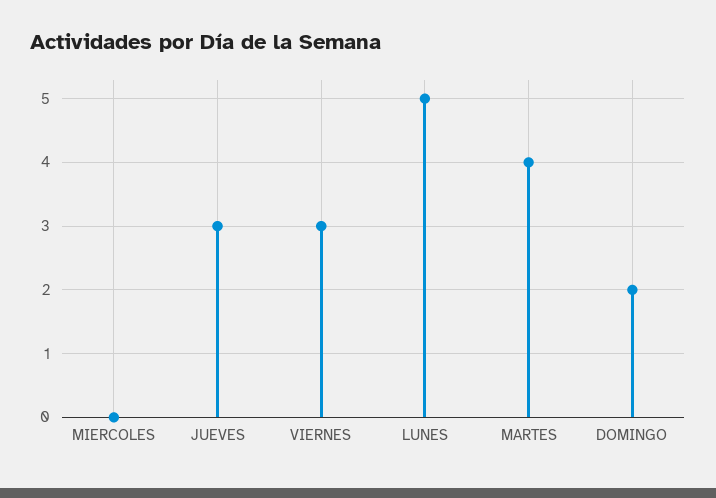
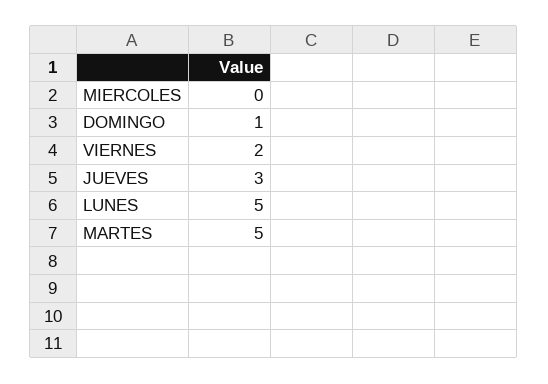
VIERNES: 3 -> 2
MARTES: 4 -> 5
DOMINGO: 2 -> 1

